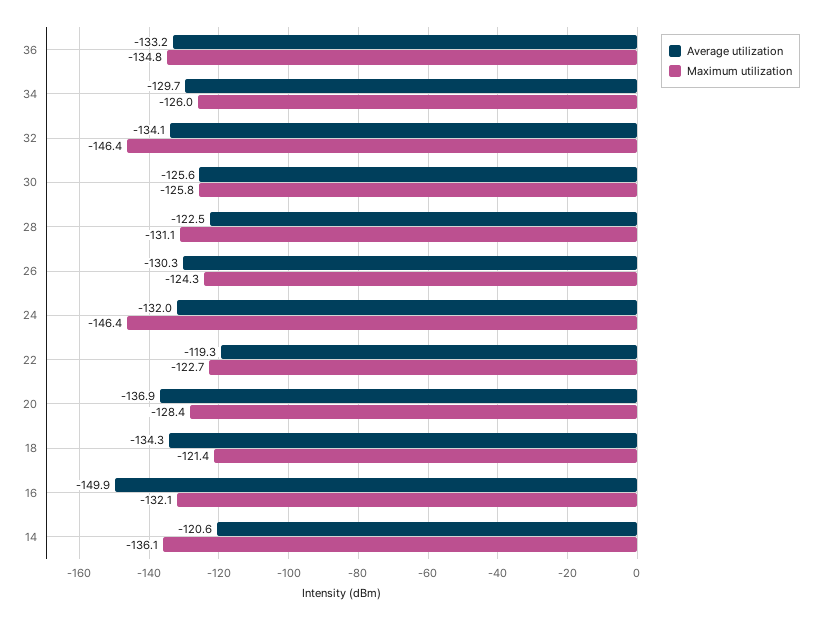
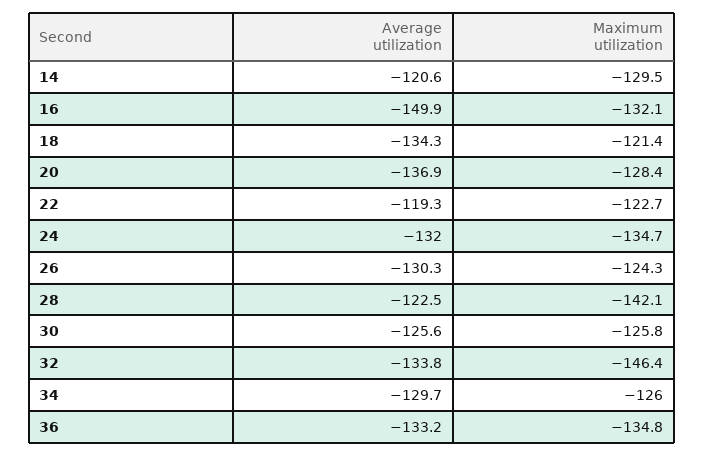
Average utilization, 32: -134.1 -> -133.8
Maximum utilization, 28: -131.1 -> -142.1
Maximum utilization, 24: -146.4 -> -134.7
Maximum utilization, 14: -136.1 -> -129.5

